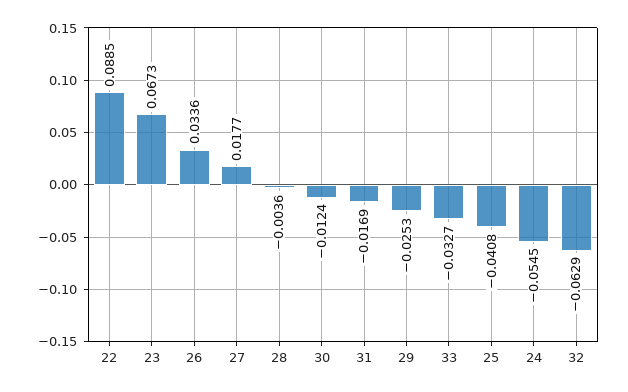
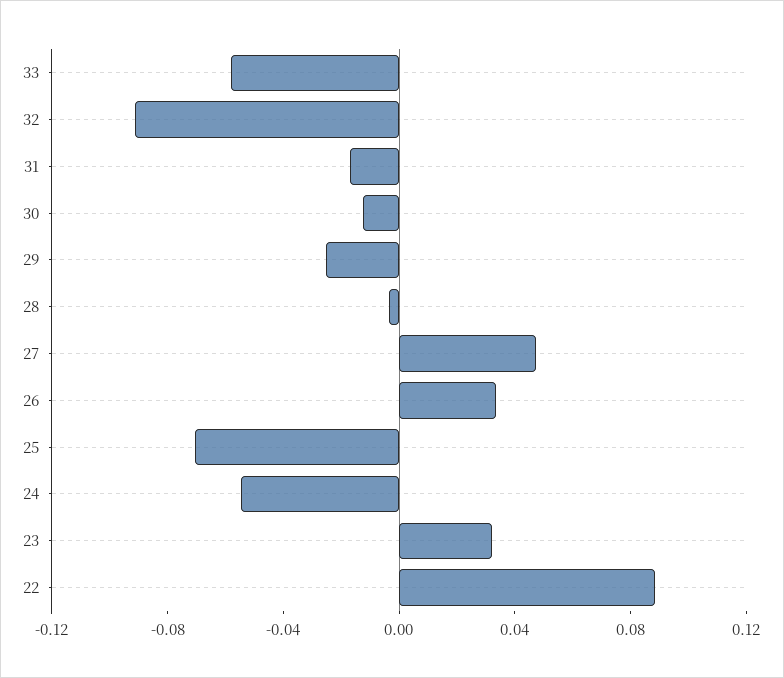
23: 0.0673 -> 0.03
27: 0.0177 -> 0.05
33: -0.0327 -> -0.06
25: -0.0408 -> -0.07
32: -0.0629 -> -0.09

